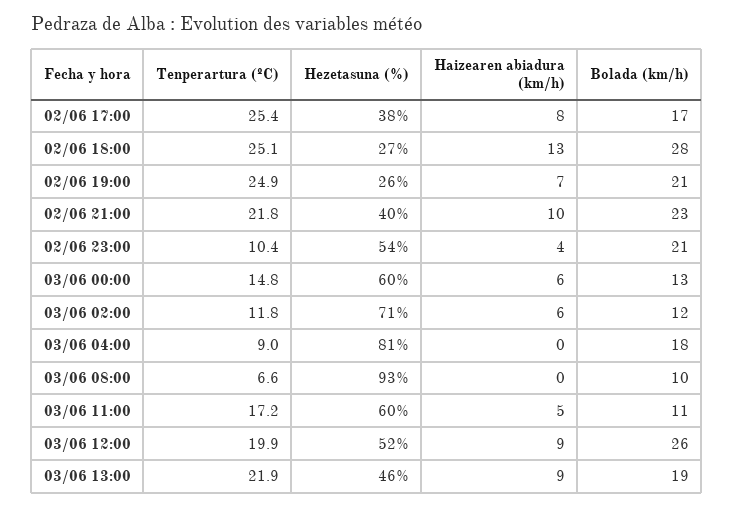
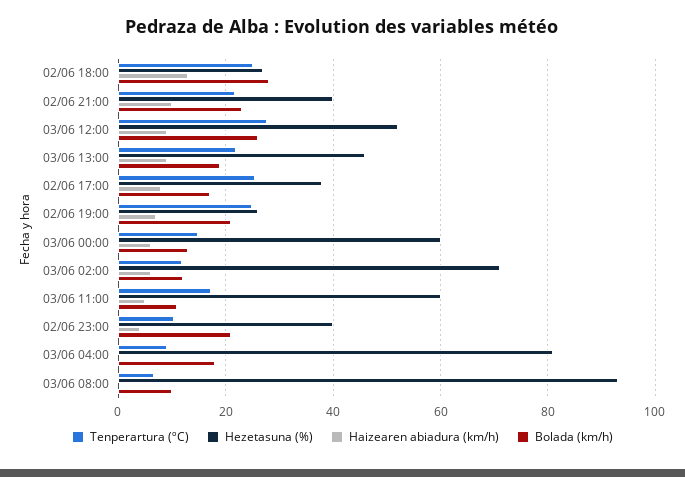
Hezetasuna (%), 02/06 23:00: 54 -> 40
Tenperartura (ºC), 03/06 12:00: 19.9 -> 28

